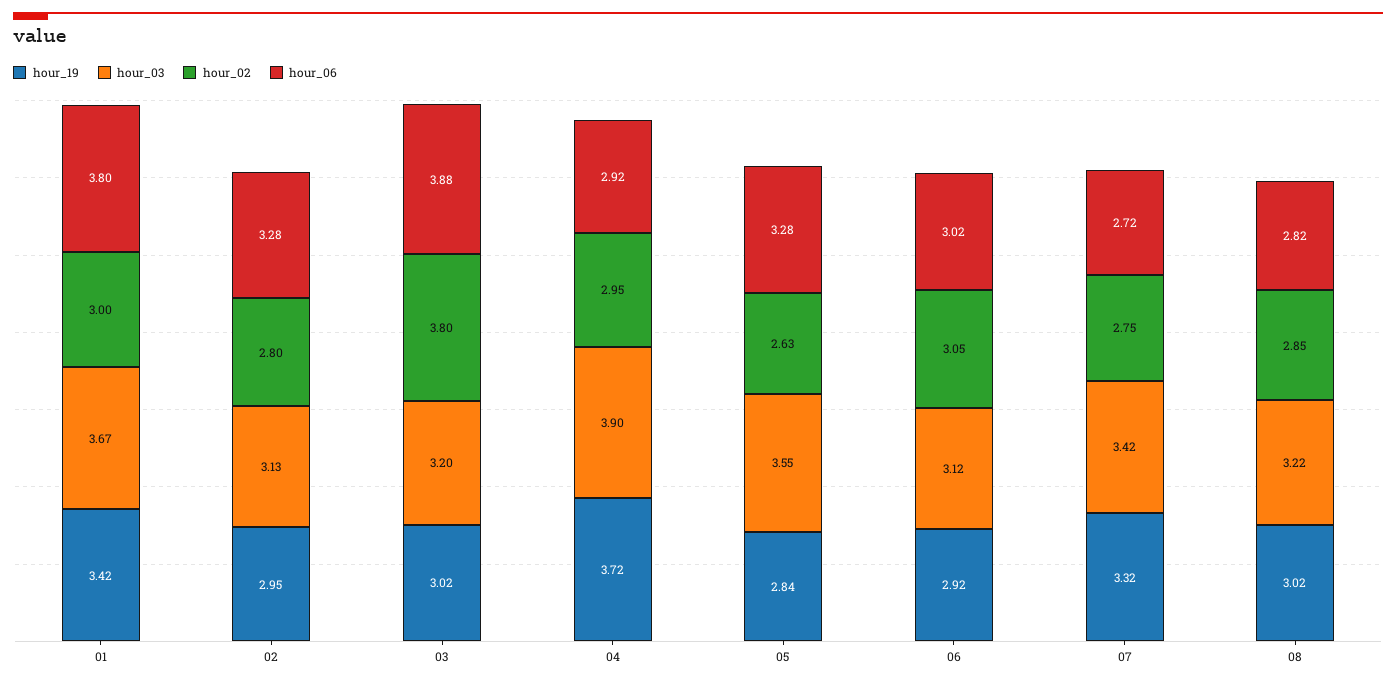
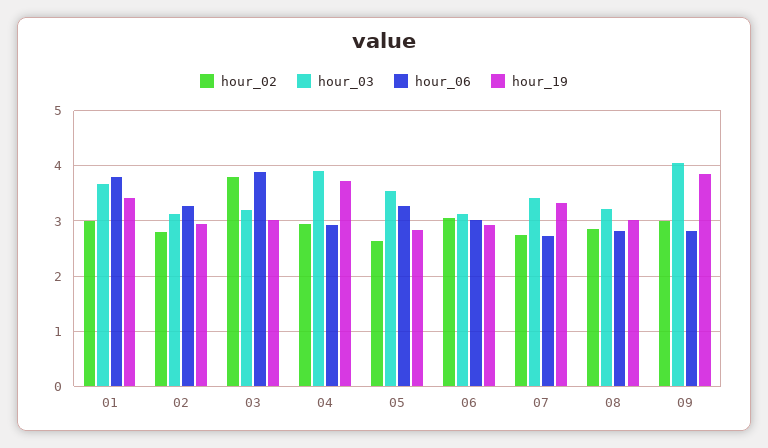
hour_02, 09: none -> 3
hour_03, 09: none -> 4
hour_06, 09: none -> 2.8
hour_19, 09: none -> 3.8

